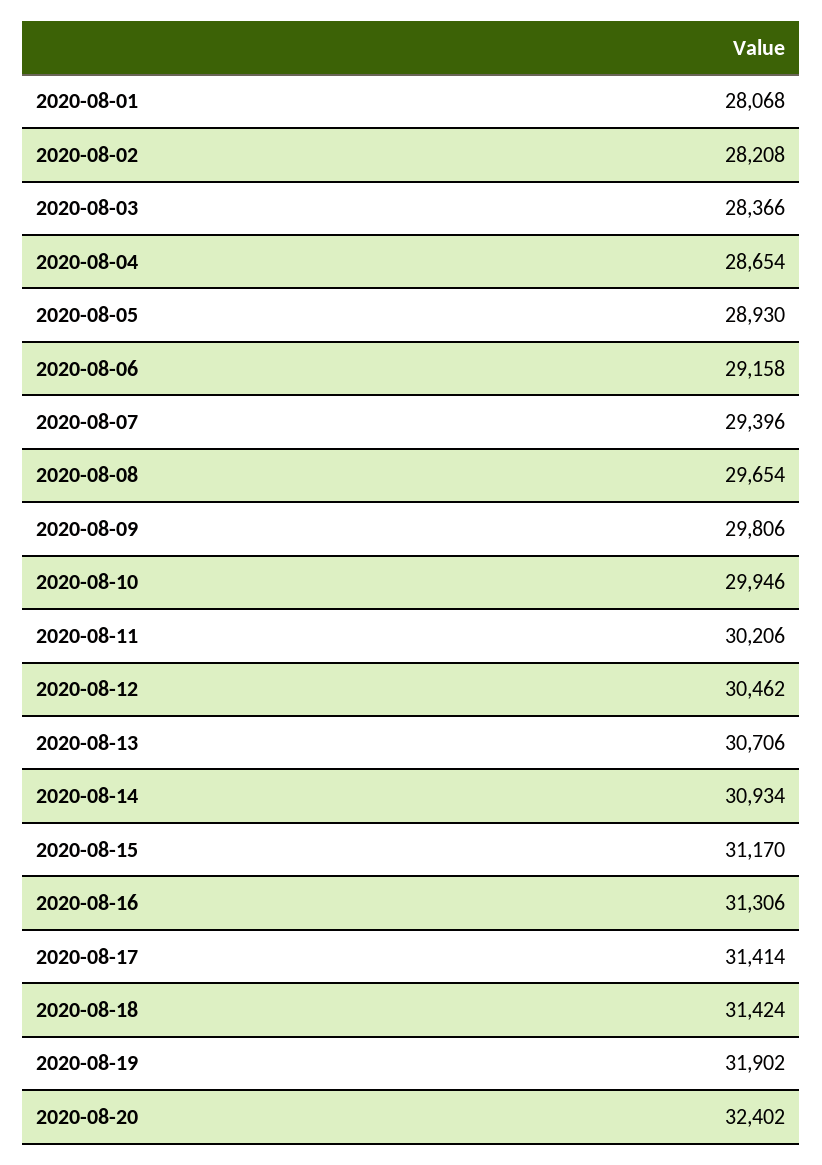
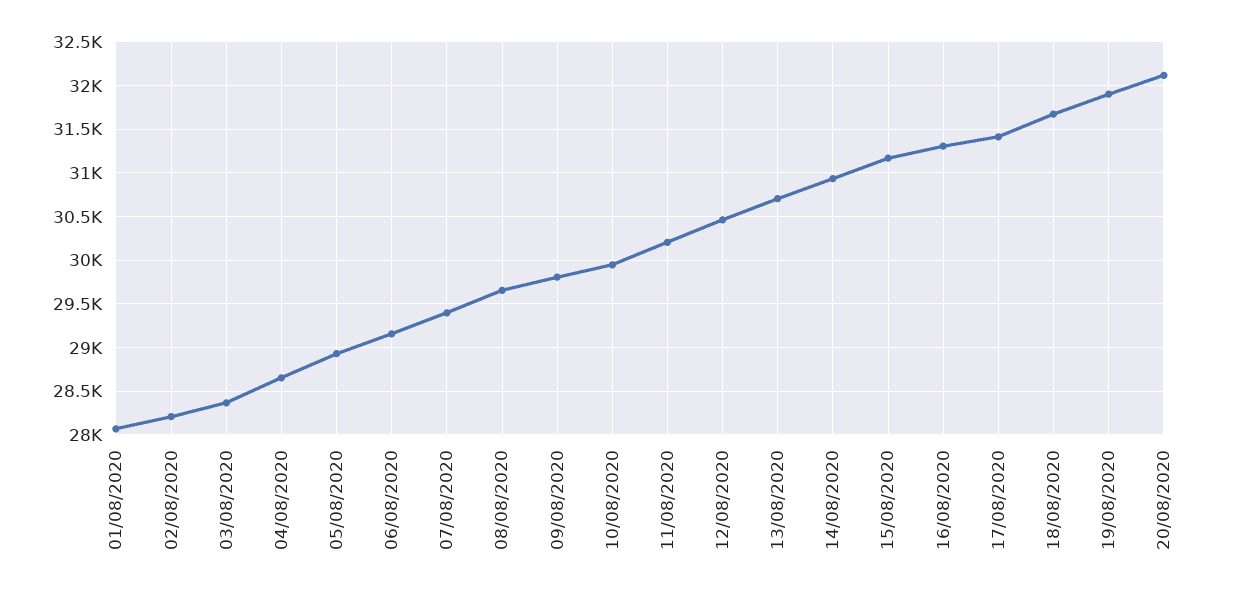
2020-08-18: 31424 -> 31700
2020-08-20: 32402 -> 32100

